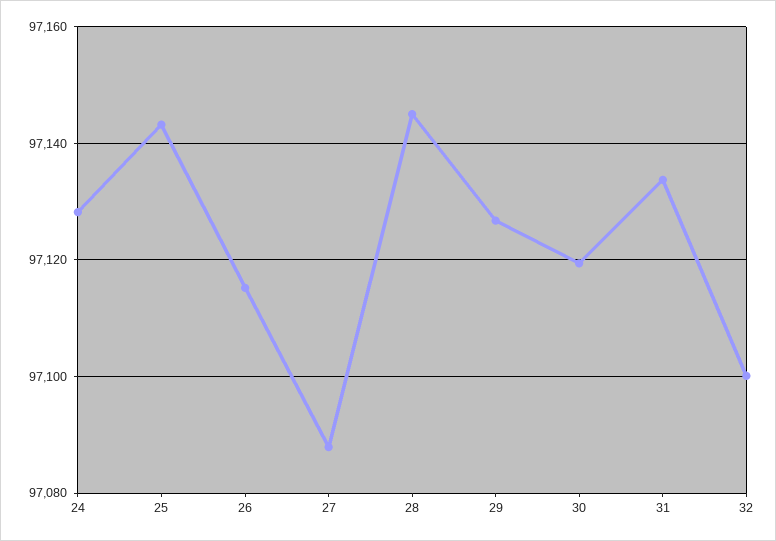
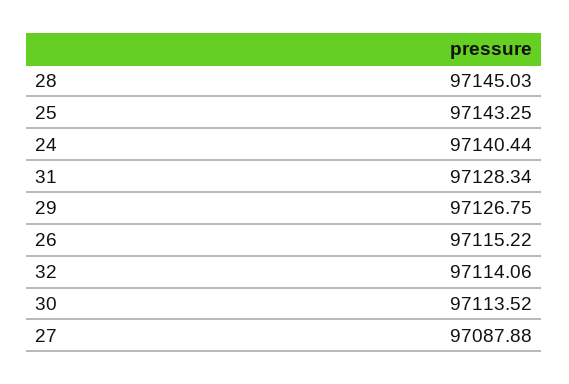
24: 97128 -> 97140.44
30: 97120 -> 97113.52
31: 97134 -> 97128.34
32: 97100 -> 97114.06

